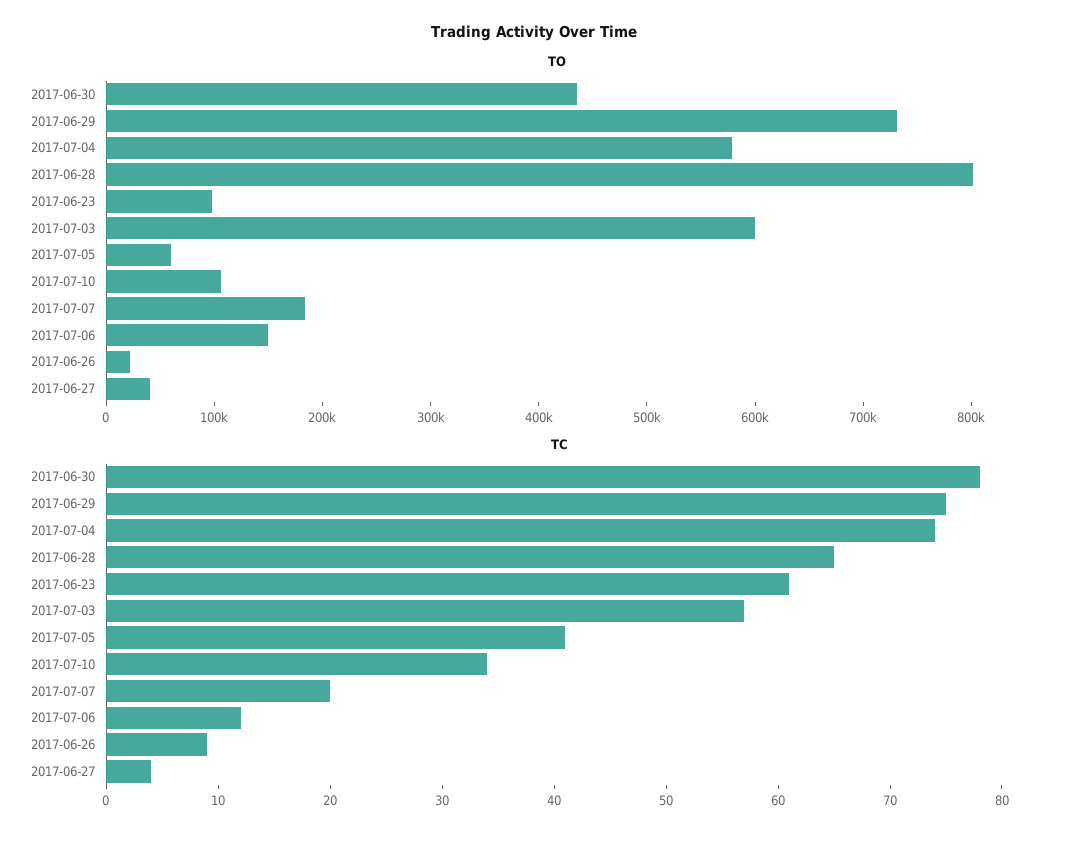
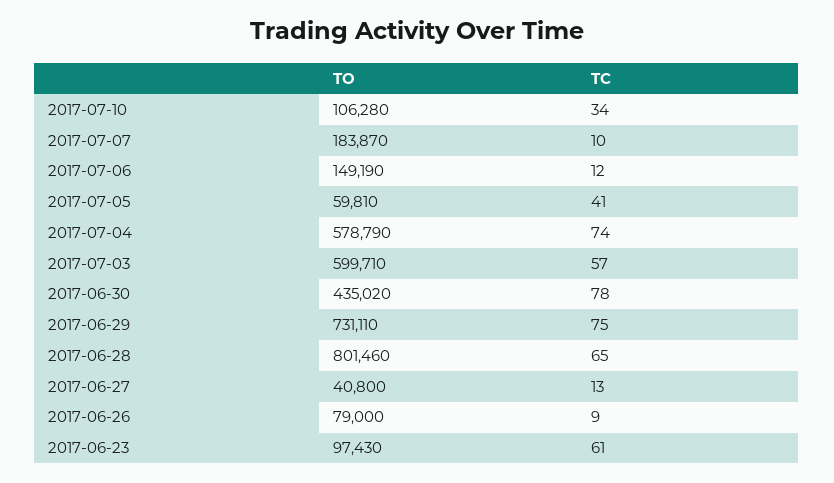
TO, 2017-06-26: 20000 -> 79000
TC, 2017-07-07: 20 -> 10
TC, 2017-06-27: 4 -> 13

